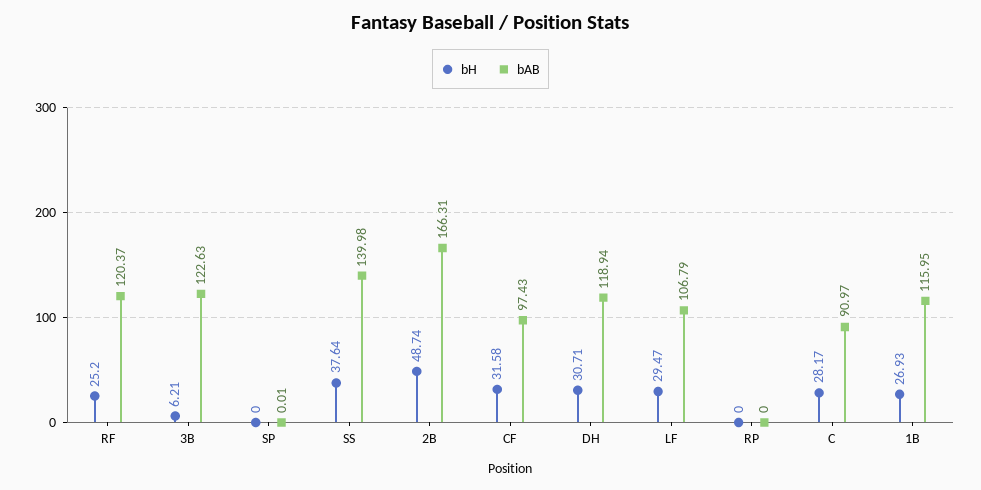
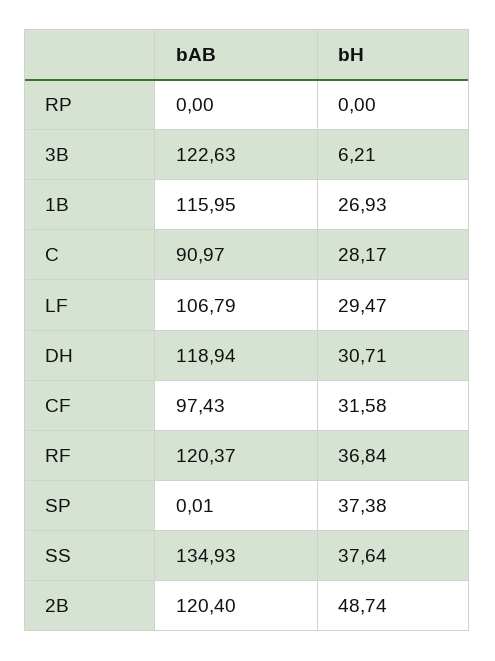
bH, RF: 25.2 -> 36.84
bH, SP: 0 -> 37.38
bAB, SS: 139.98 -> 134.93
bAB, 2B: 166.31 -> 120.4

